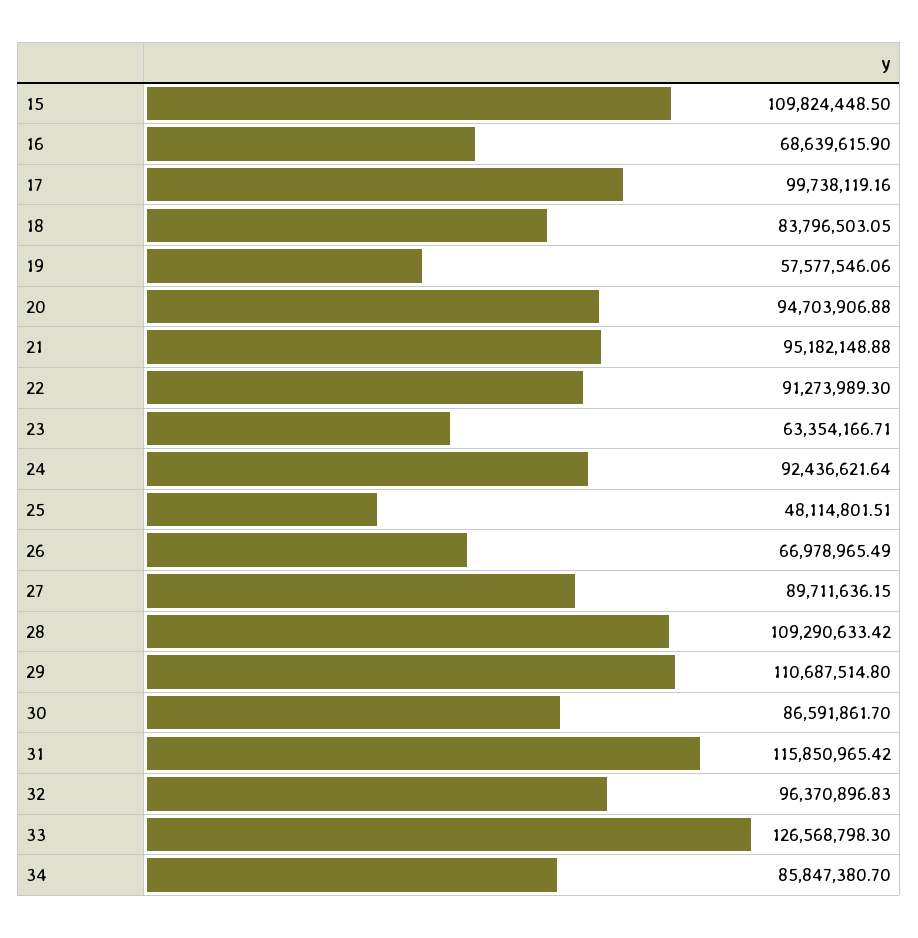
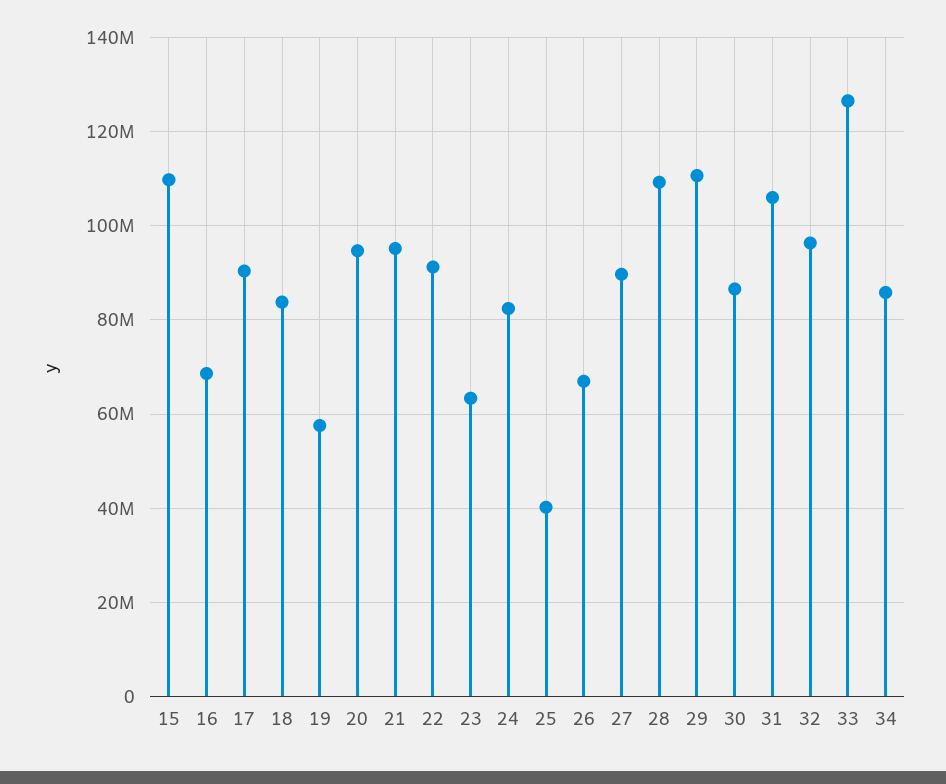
17: 99738119.16 -> 90000000
24: 92436621.64 -> 82000000
25: 48114801.51 -> 40000000
31: 115850965.42 -> 106000000

